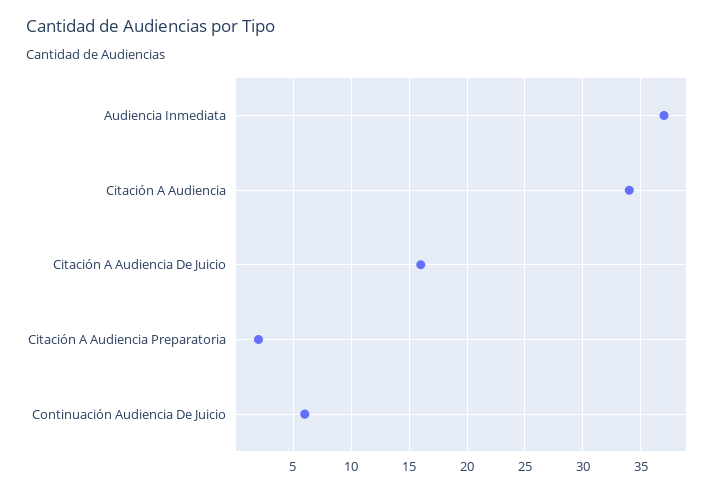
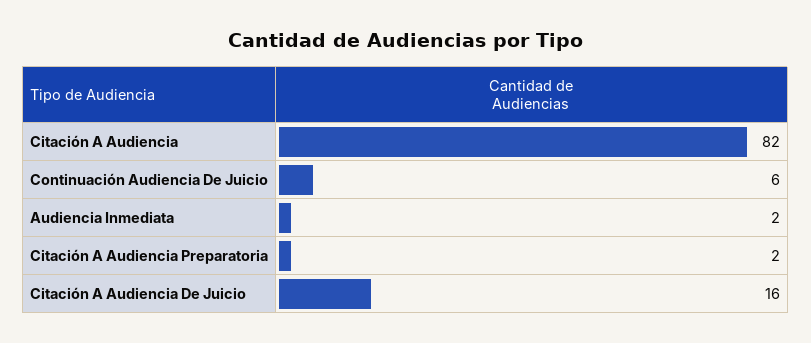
Audiencia Inmediata: 37 -> 2
Citación A Audiencia: 34 -> 82

